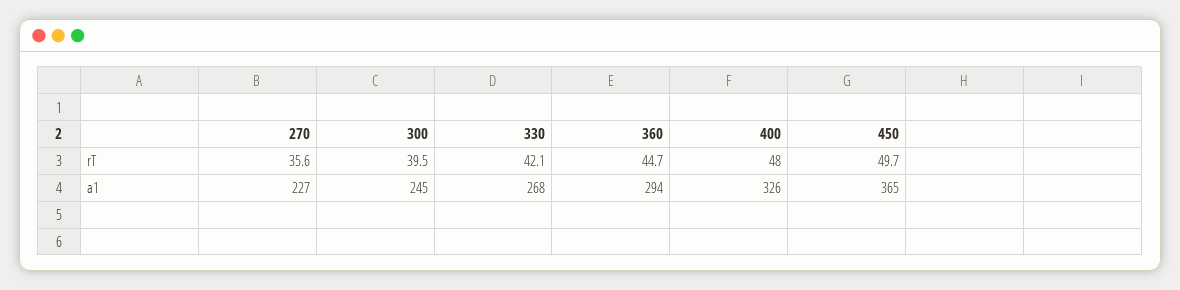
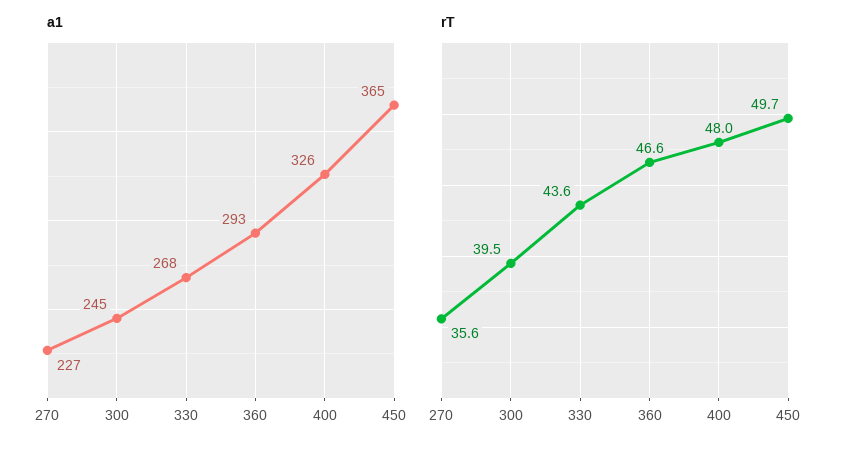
rT, 330: 42.1 -> 43.6
rT, 360: 44.7 -> 46.6
a1, 360: 294 -> 293

